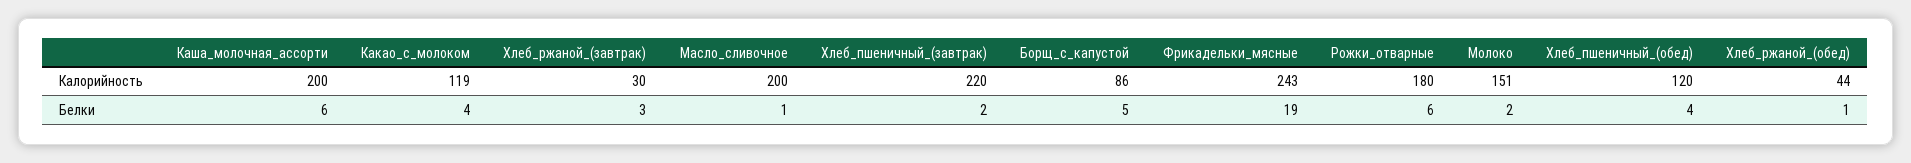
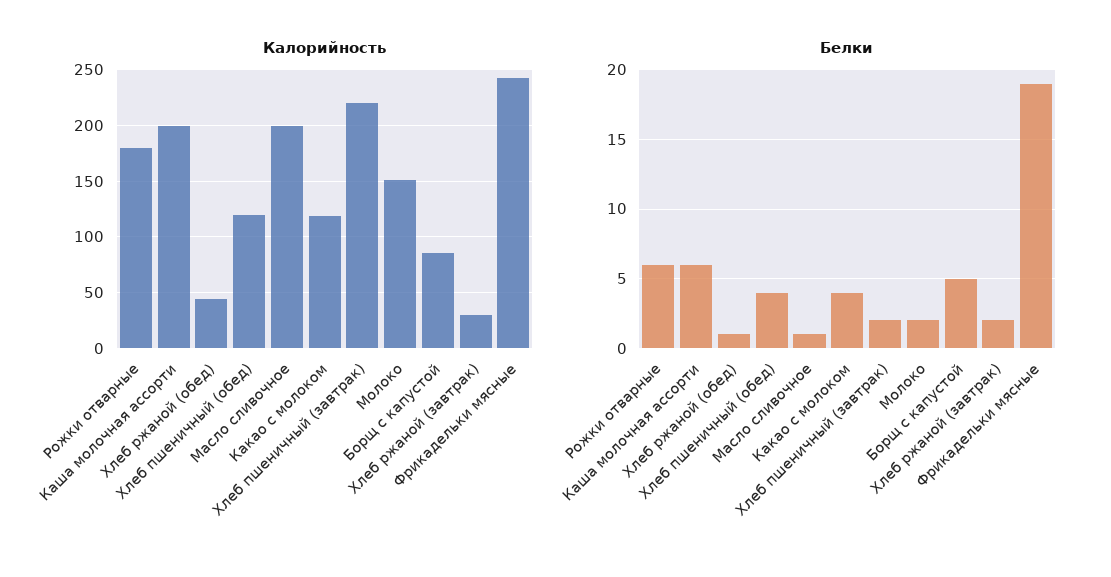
Белки, Хлеб_ржаной_(завтрак): 3 -> 2

